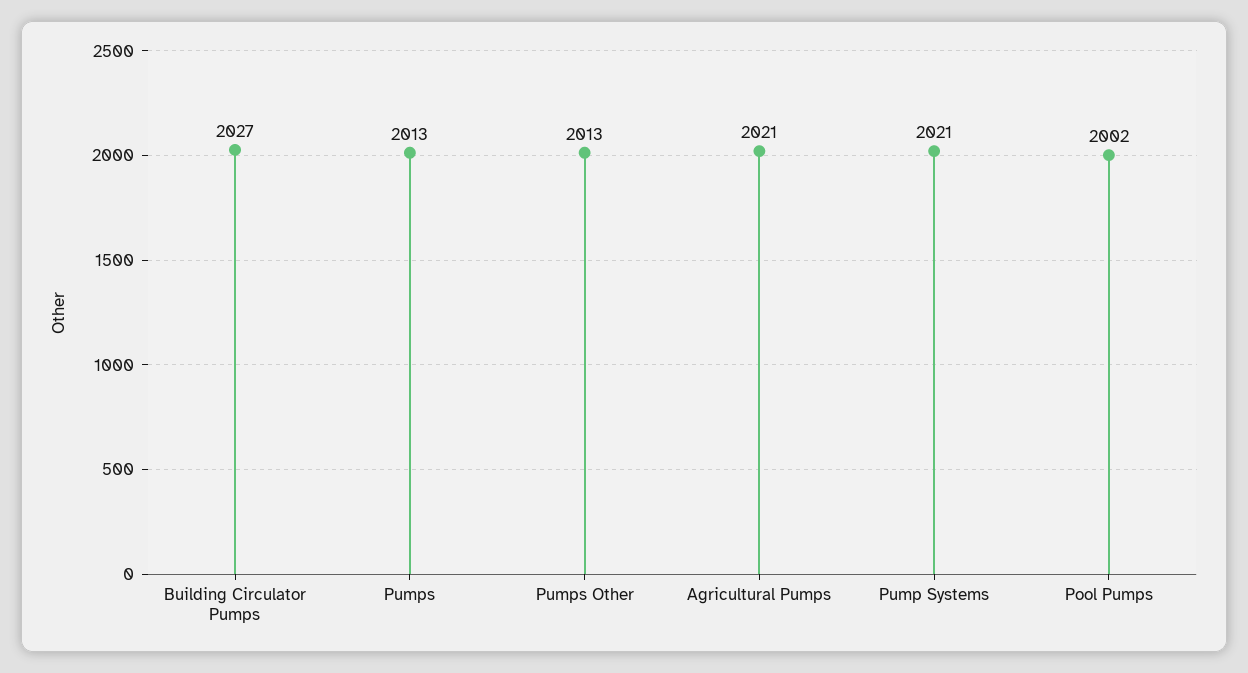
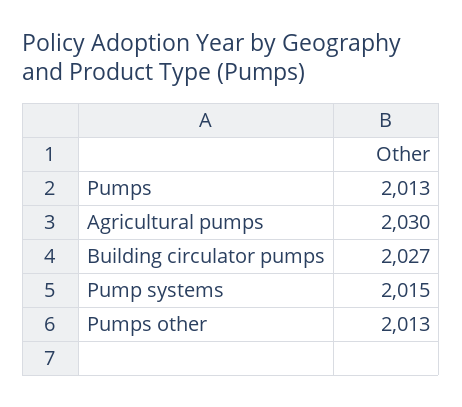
Agricultural Pumps: 2021 -> 2030
Pump Systems: 2021 -> 2015
Pool Pumps: 2002 -> none

